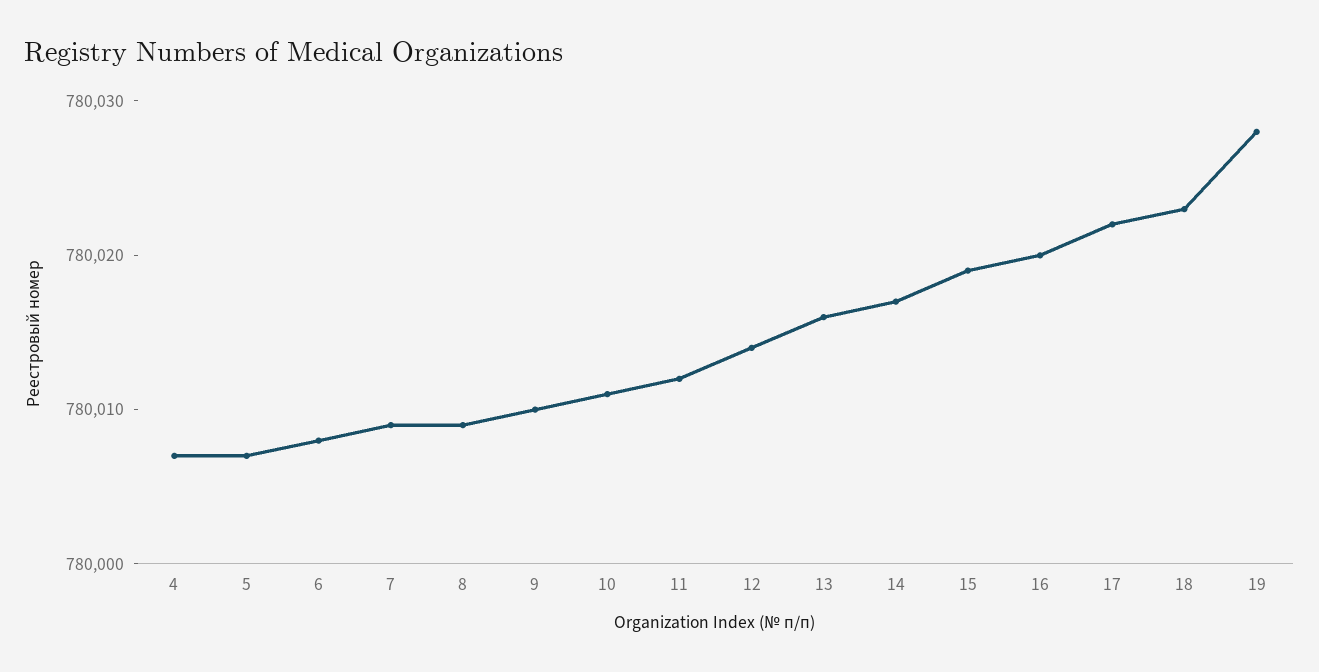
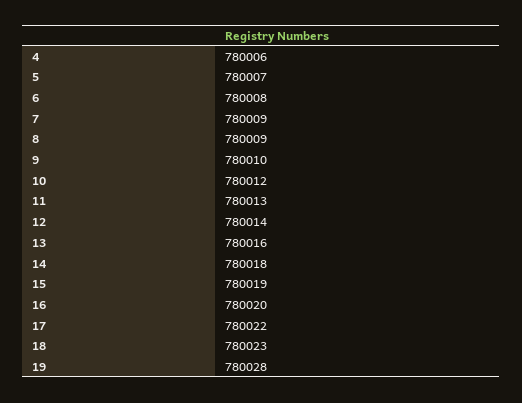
4: 780007 -> 780006
10: 780011 -> 780012
11: 780012 -> 780013
14: 780017 -> 780018

